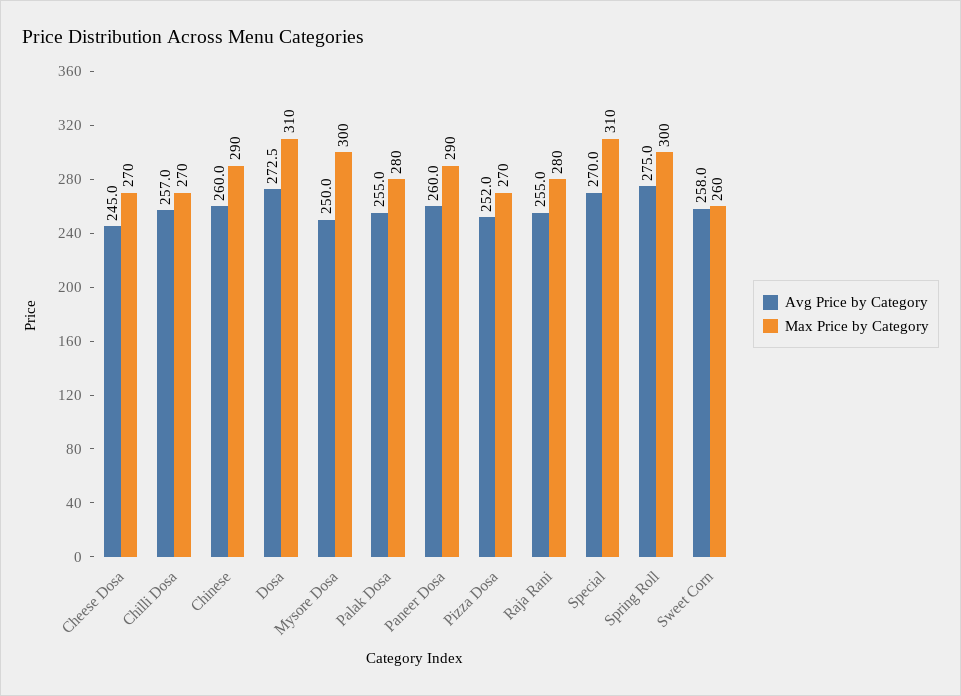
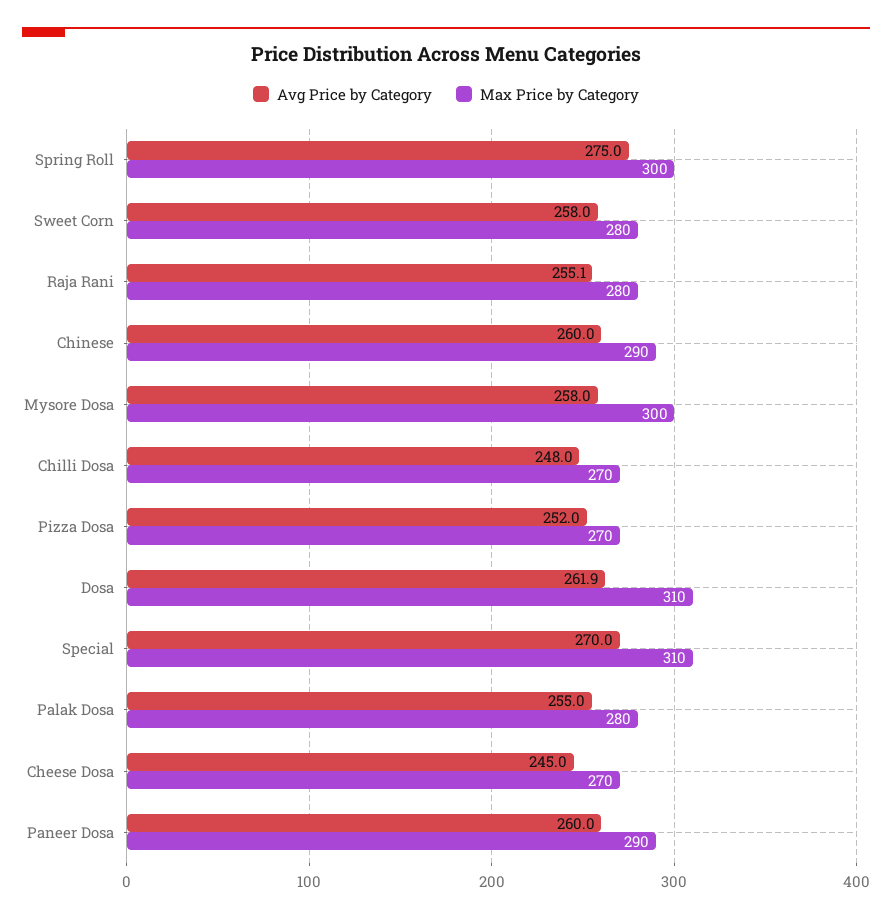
Avg Price by Category, Chilli Dosa: 257 -> 248
Avg Price by Category, Dosa: 272.5 -> 261.9
Avg Price by Category, Mysore Dosa: 250 -> 258
Avg Price by Category, Raja Rani: 255 -> 255.1
Max Price by Category, Sweet Corn: 260 -> 280

